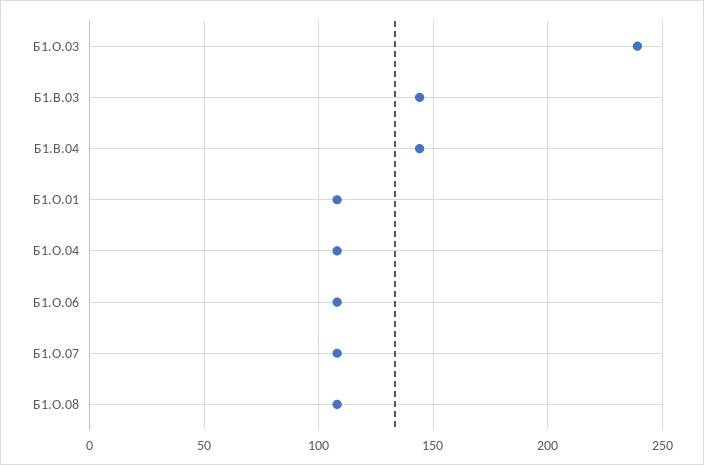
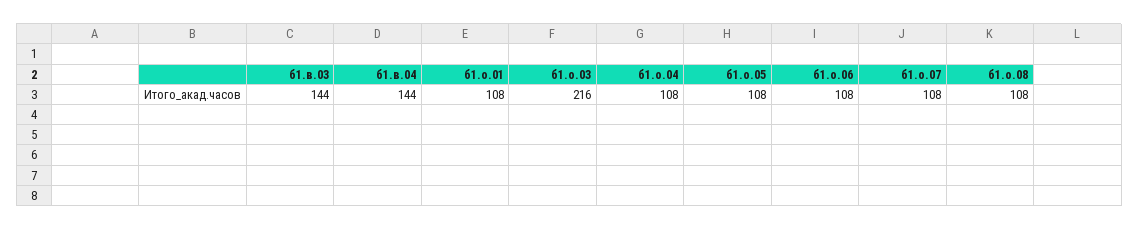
Б1.О.03: 240 -> 216
б1.о.05: none -> 108

